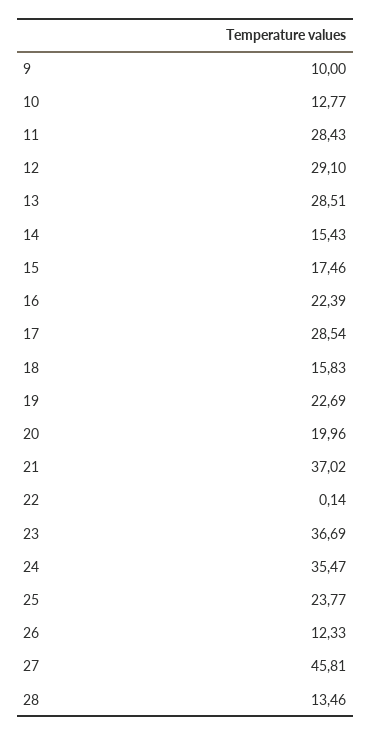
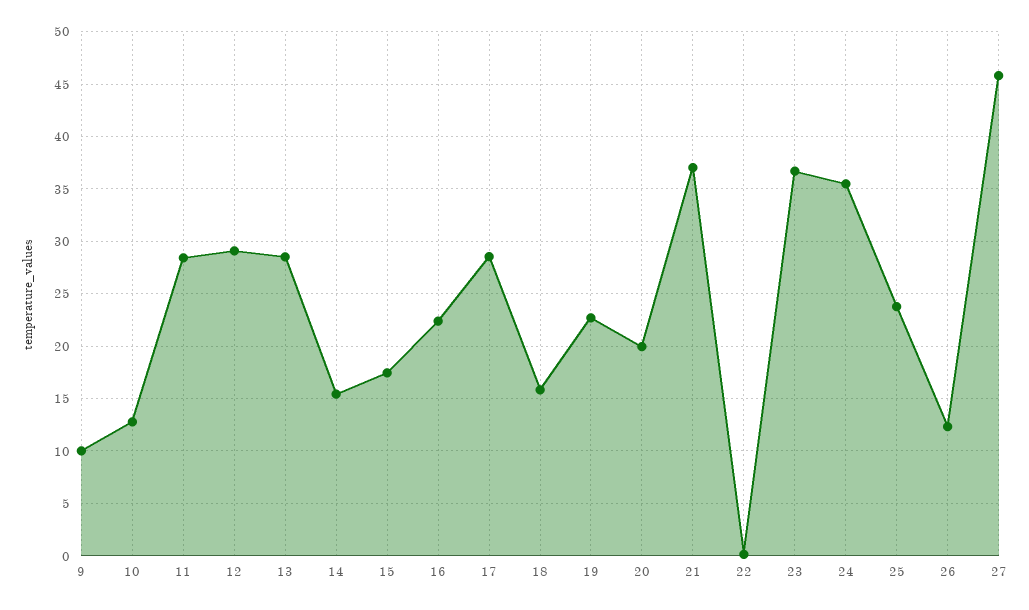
28: 13.46 -> none

